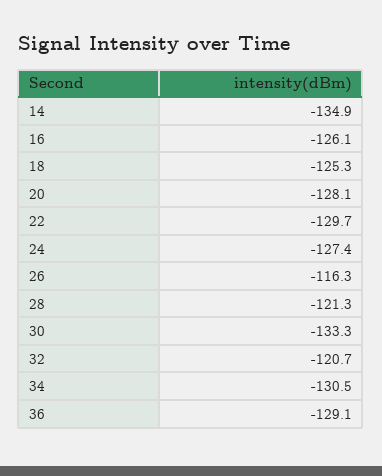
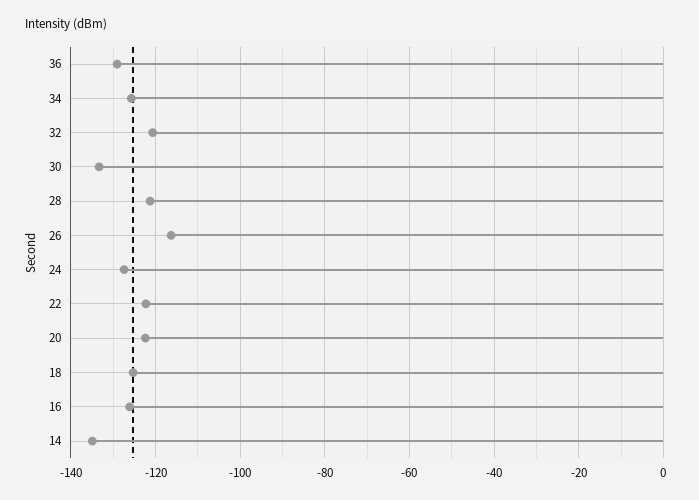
20: -128.1 -> -122
22: -129.7 -> -122
34: -130.5 -> -126

